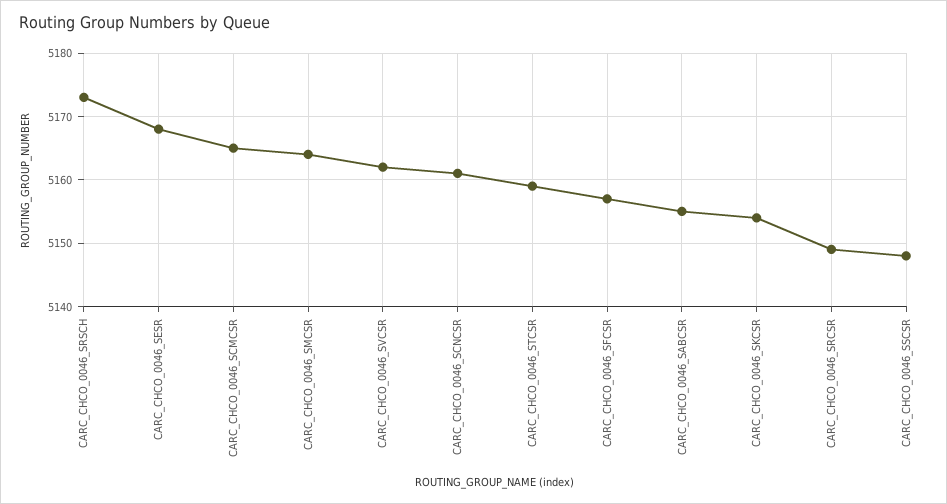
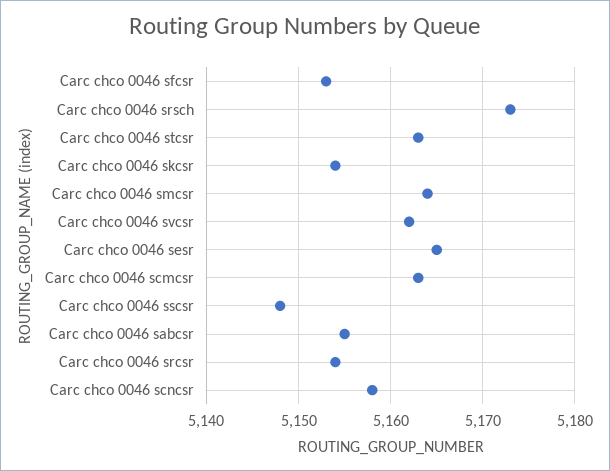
CARC_CHCO_0046_SESR: 5168 -> 5165
CARC_CHCO_0046_SCMCSR: 5165 -> 5163
CARC_CHCO_0046_SCNCSR: 5161 -> 5158
CARC_CHCO_0046_STCSR: 5159 -> 5163
CARC_CHCO_0046_SFCSR: 5157 -> 5153
CARC_CHCO_0046_SRCSR: 5149 -> 5154

